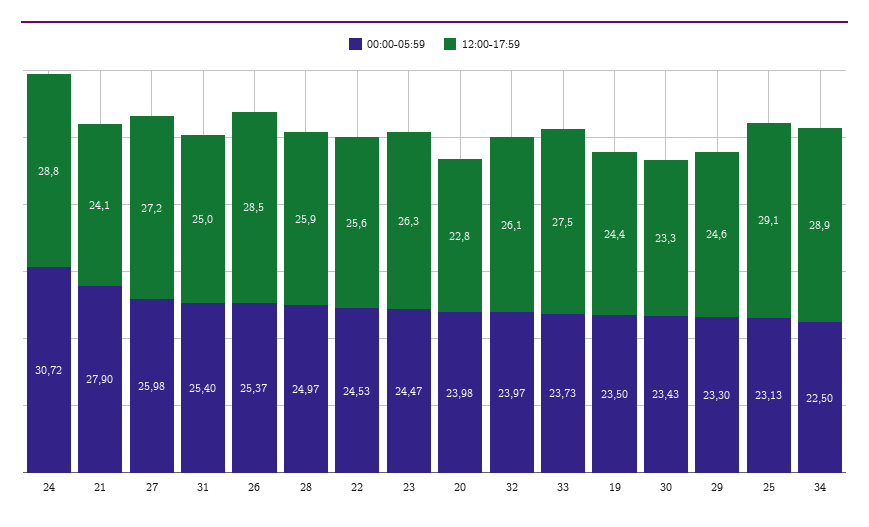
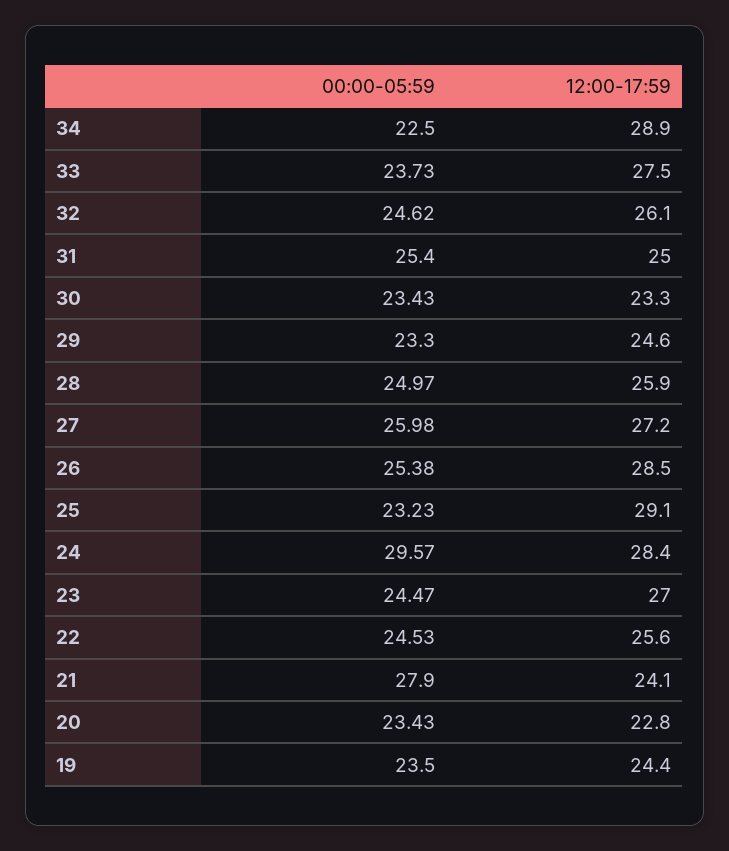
00:00-05:59, 24: 30.72 -> 29.57
12:00-17:59, 24: 28.8 -> 28.4
00:00-05:59, 26: 25.37 -> 25.38
12:00-17:59, 23: 26.3 -> 27
00:00-05:59, 20: 23.98 -> 23.43
00:00-05:59, 32: 23.97 -> 24.62
00:00-05:59, 25: 23.13 -> 23.23

